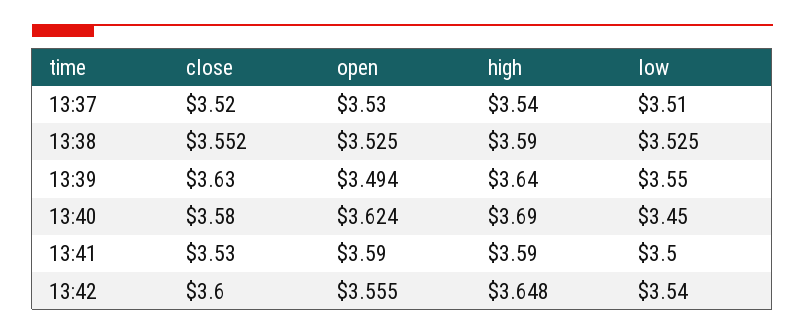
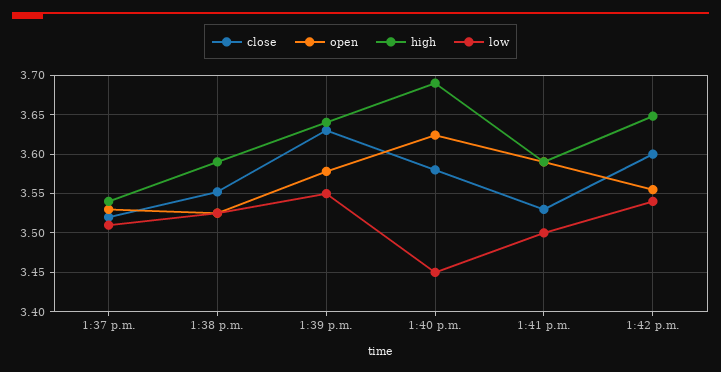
open, 13:39: 3.494 -> 3.58

